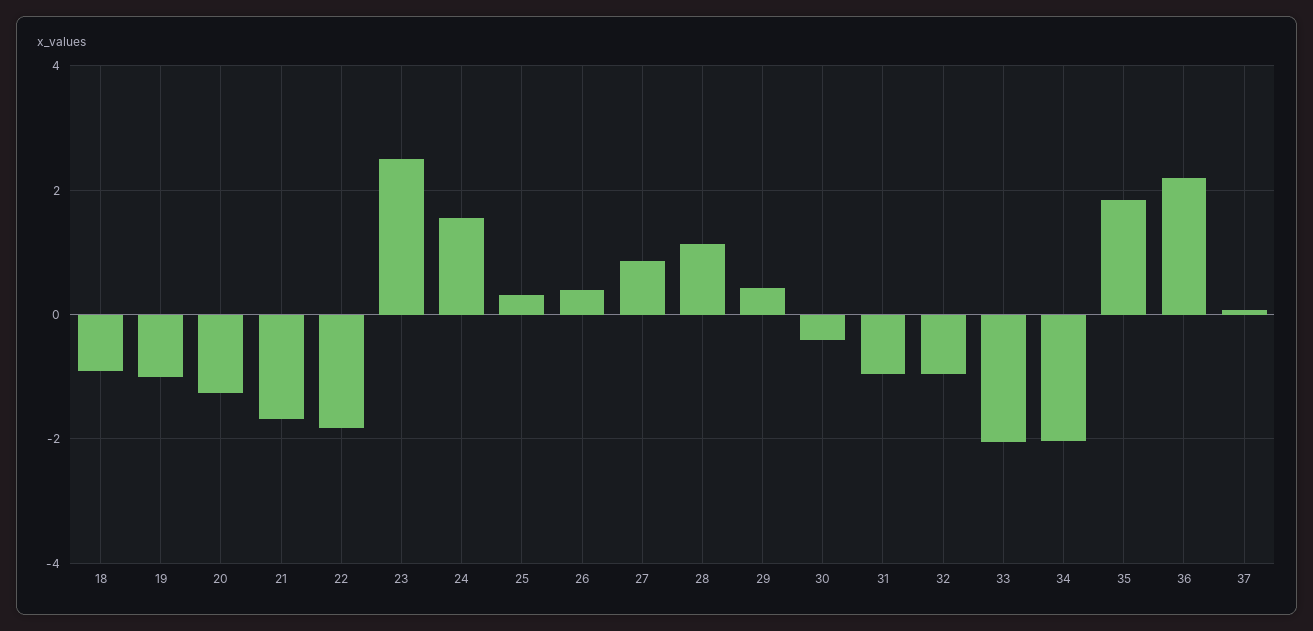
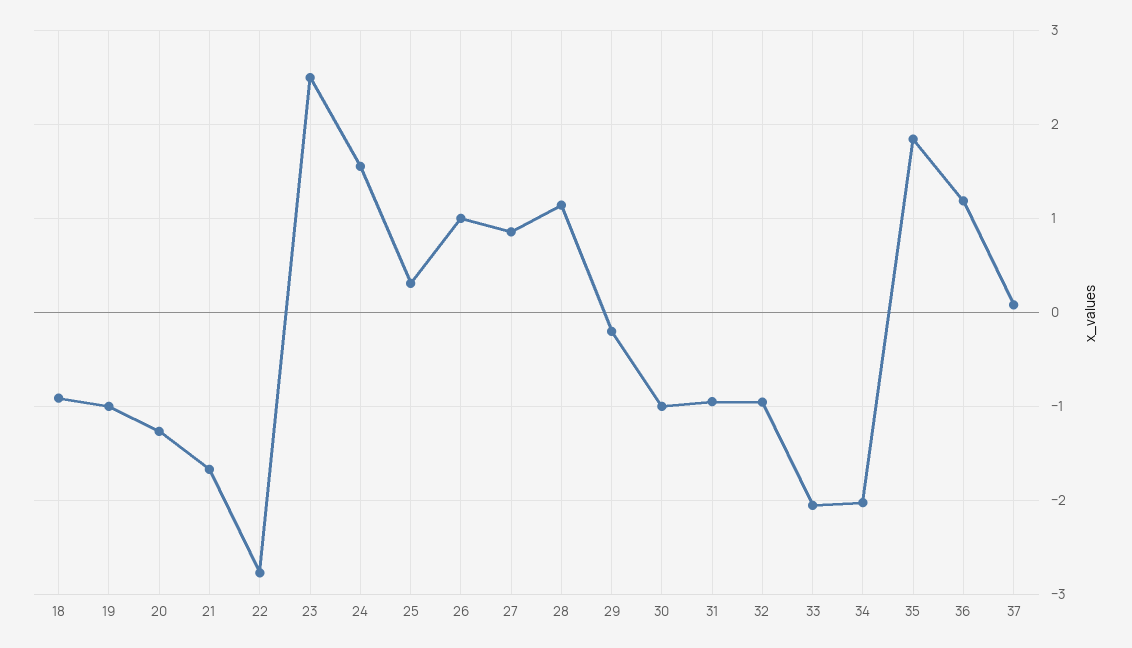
22: -1.8 -> -2.8
26: 0.4 -> 1
29: 0.4 -> -0.2
30: -0.4 -> -1
36: 2.2 -> 1.2

